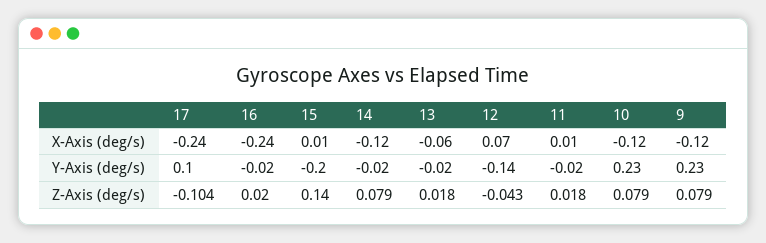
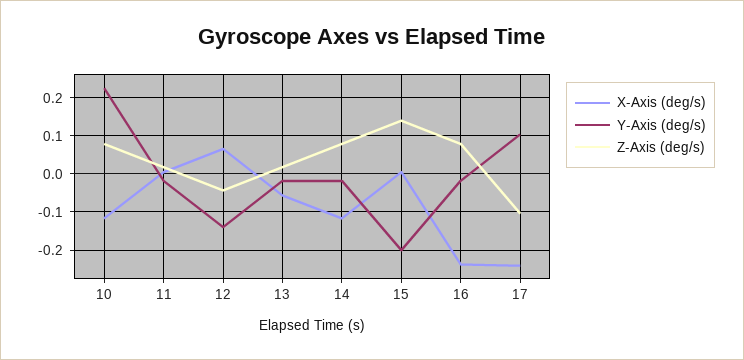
X-Axis (deg/s), 9: -0.12 -> none
Y-Axis (deg/s), 9: 0.23 -> none
Z-Axis (deg/s), 16: 0.02 -> 0.08
Z-Axis (deg/s), 9: 0.079 -> none

